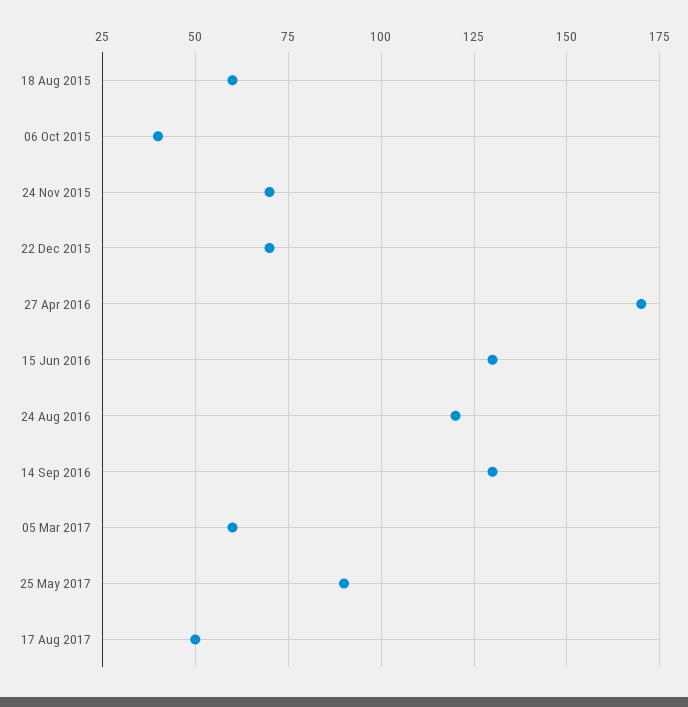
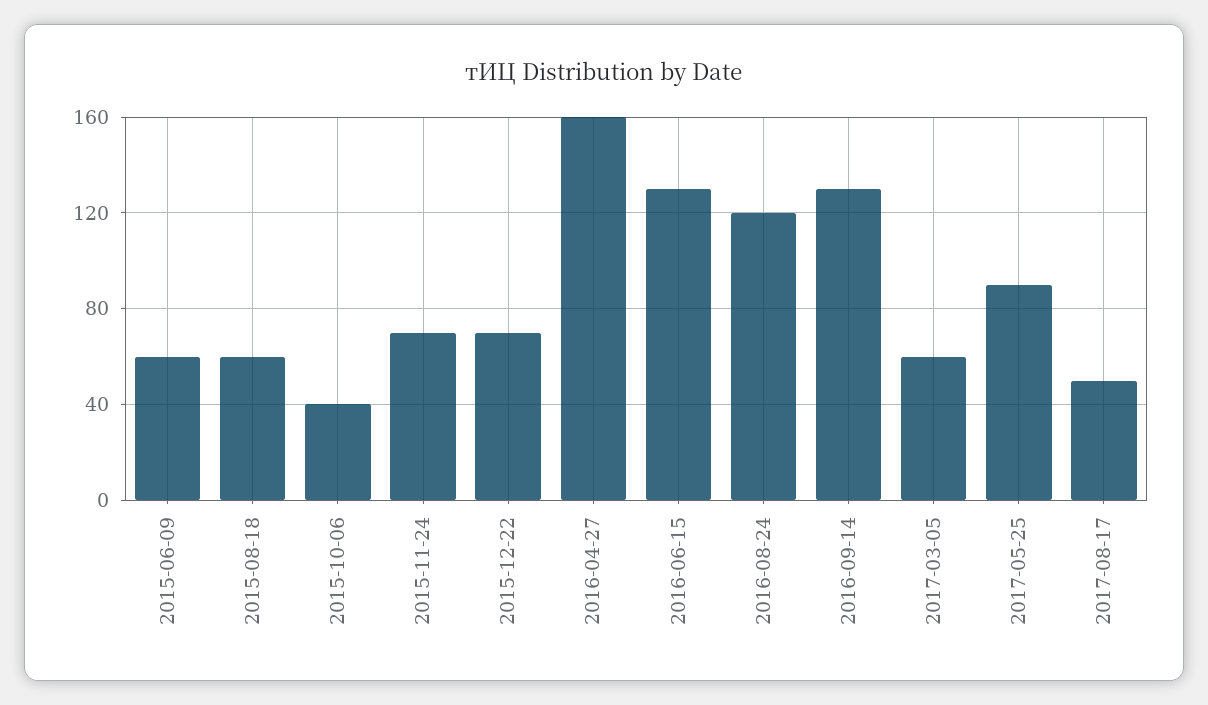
27 Apr 2016: 170 -> 160
2015-06-09: none -> 60

